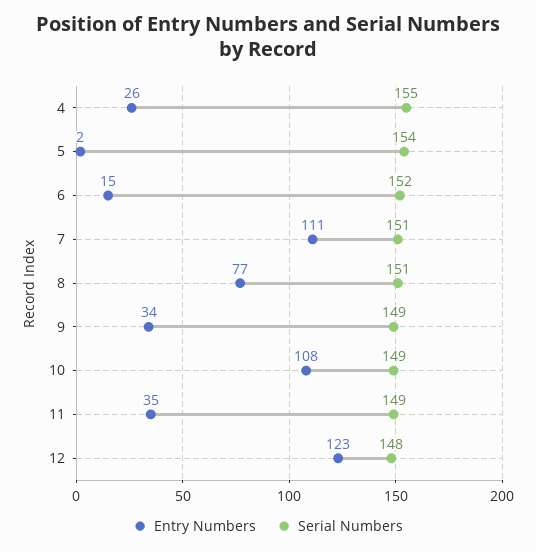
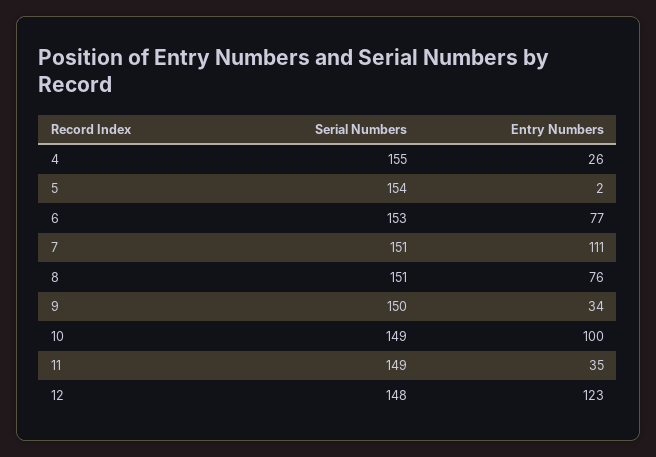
Entry Numbers, 6: 15 -> 77
Serial Numbers, 6: 152 -> 153
Entry Numbers, 8: 77 -> 76
Serial Numbers, 9: 149 -> 150
Entry Numbers, 10: 108 -> 100

